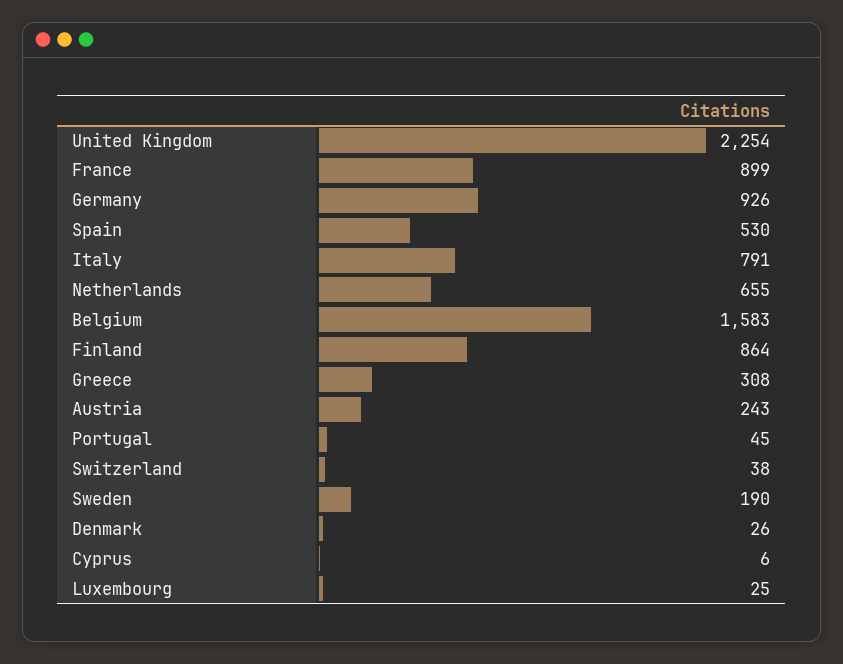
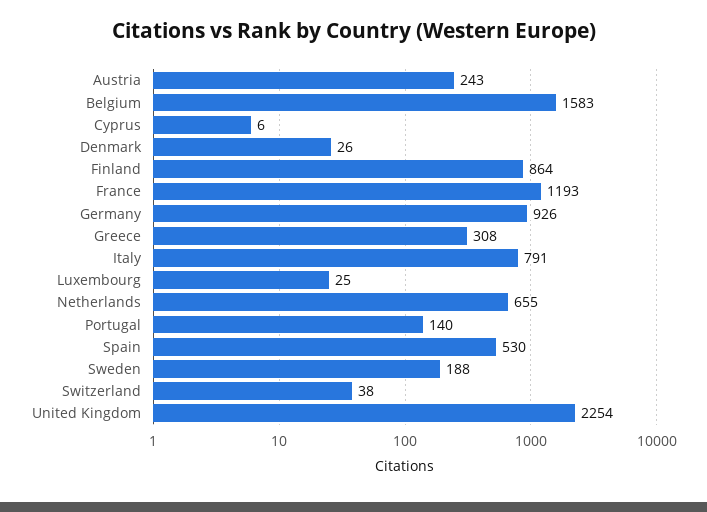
France: 899 -> 1193
Portugal: 45 -> 140
Sweden: 190 -> 188

